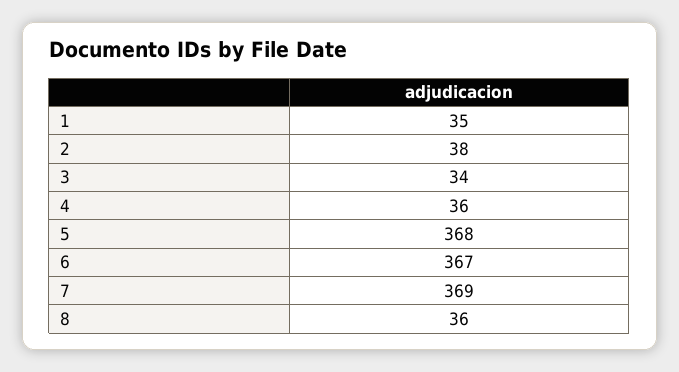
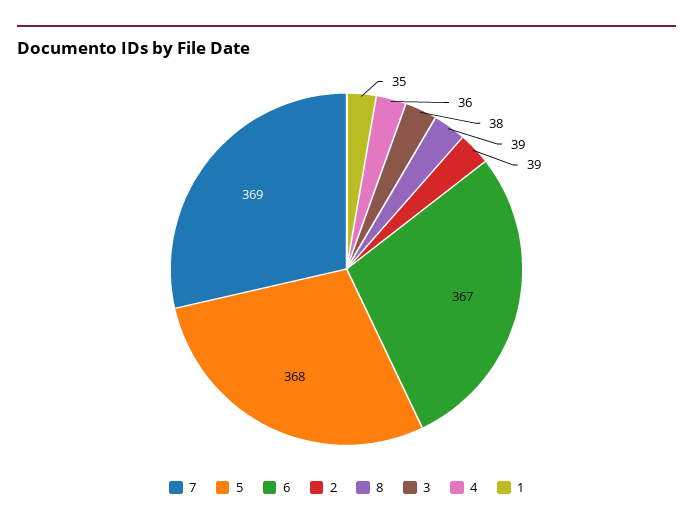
2: 38 -> 39
3: 34 -> 38
8: 36 -> 39

